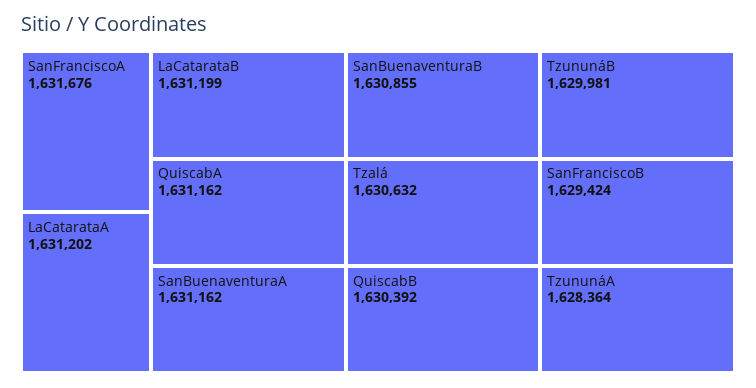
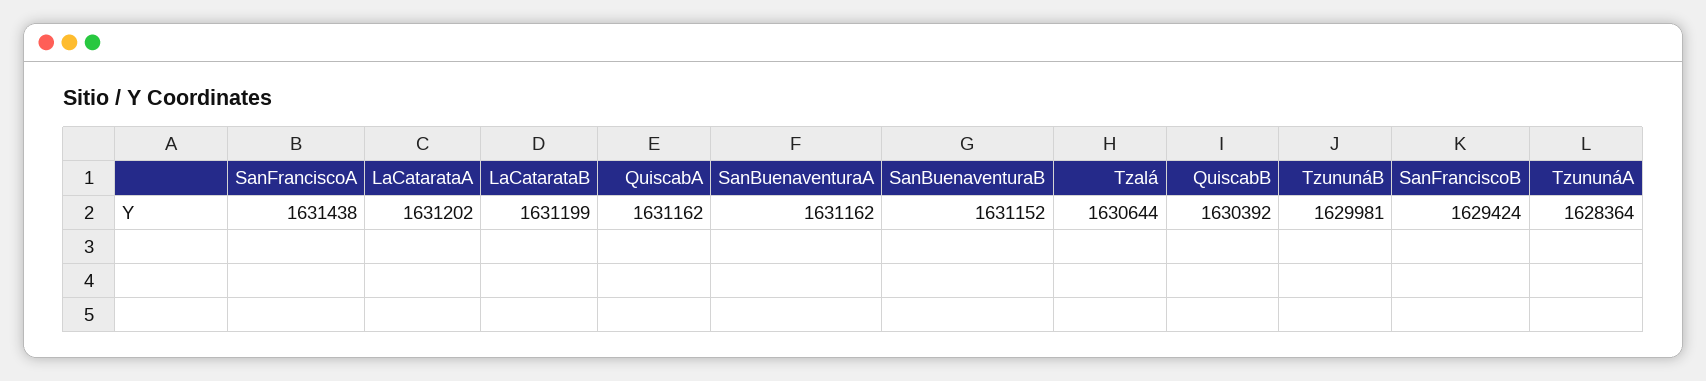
SanFranciscoA: 1631676 -> 1631438
SanBuenaventuraB: 1630855 -> 1631152
Tzalá: 1630632 -> 1630644

